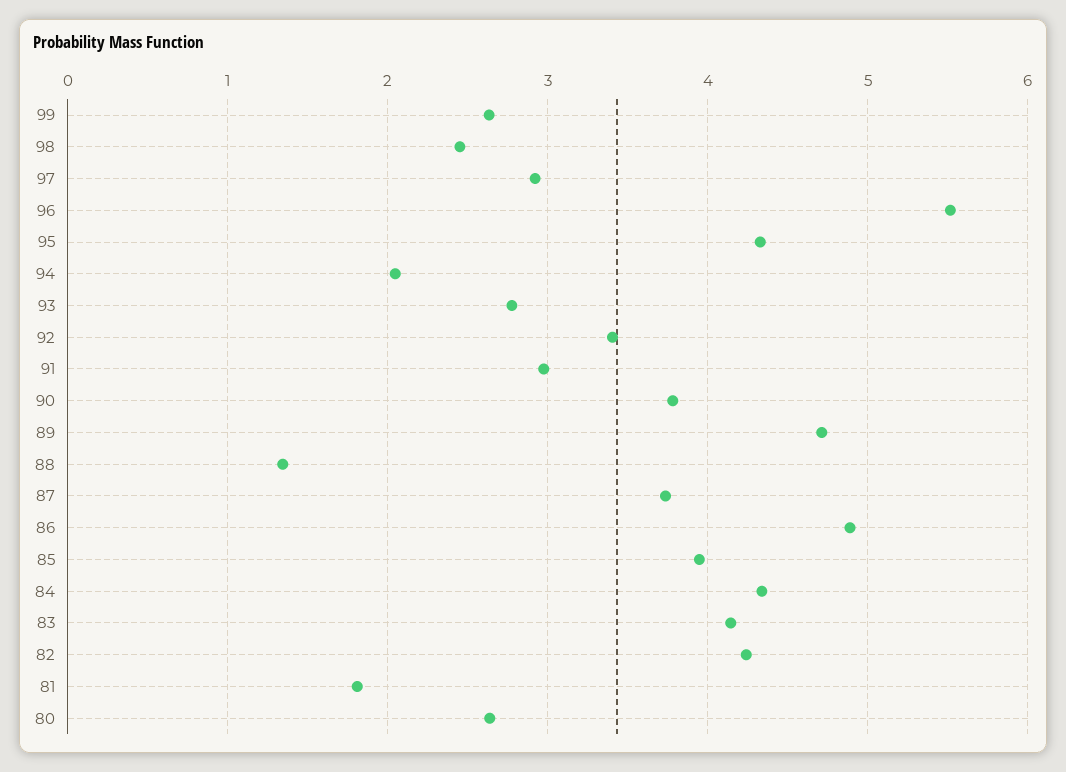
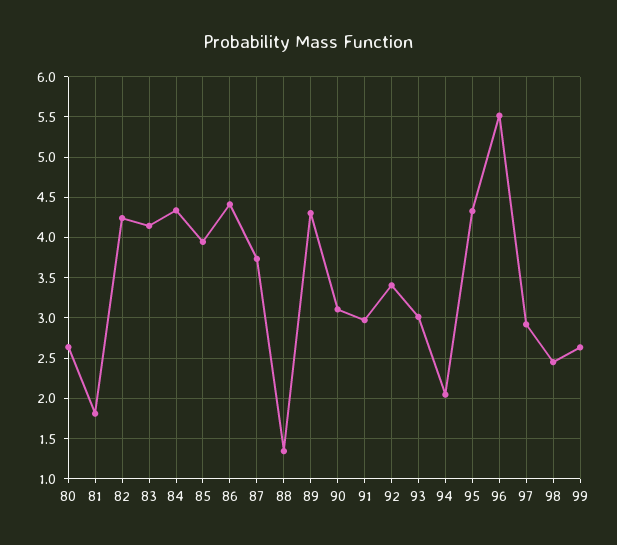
93: 2.8 -> 3
90: 3.8 -> 3.1
89: 4.7 -> 4.3
86: 4.9 -> 4.4

